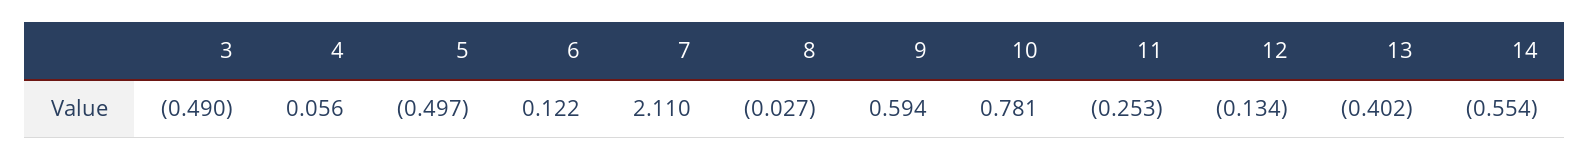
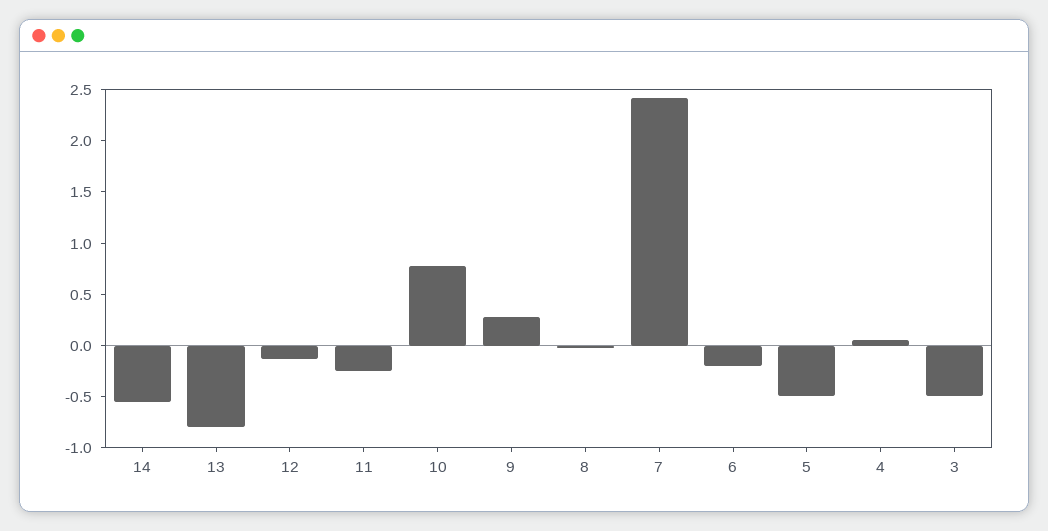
6: 0.122 -> -0.2
7: 2.11 -> 2.4
9: 0.594 -> 0.3
13: -0.402 -> -0.8

